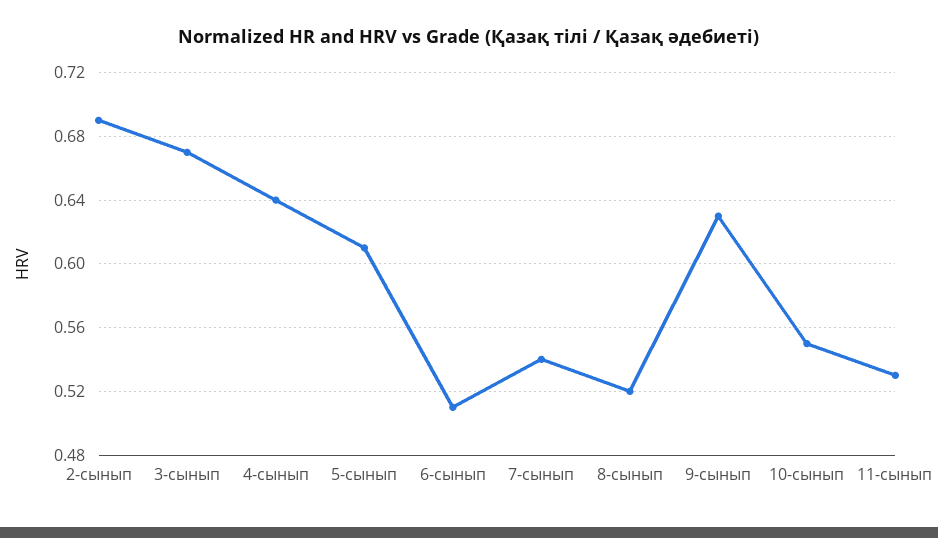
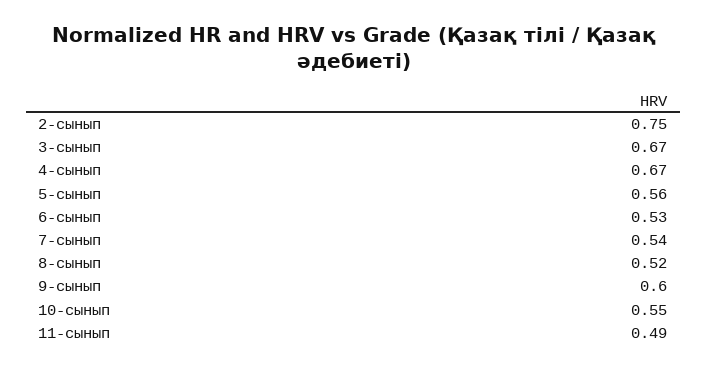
2-сынып: 0.69 -> 0.75
4-сынып: 0.64 -> 0.67
5-сынып: 0.61 -> 0.56
6-сынып: 0.51 -> 0.53
9-сынып: 0.63 -> 0.6
11-сынып: 0.53 -> 0.49

